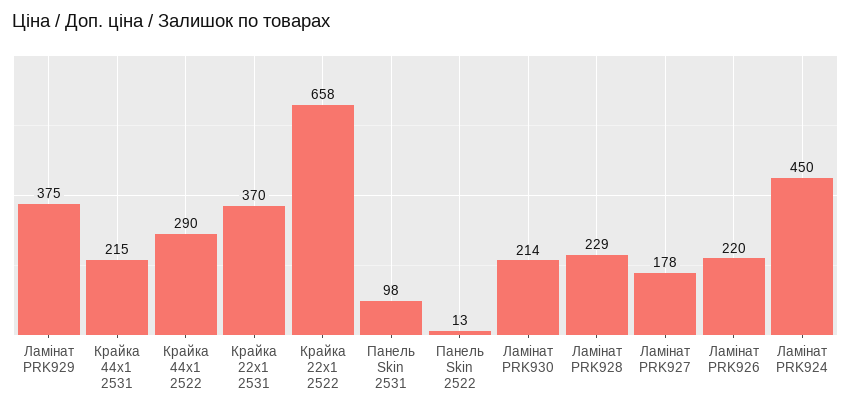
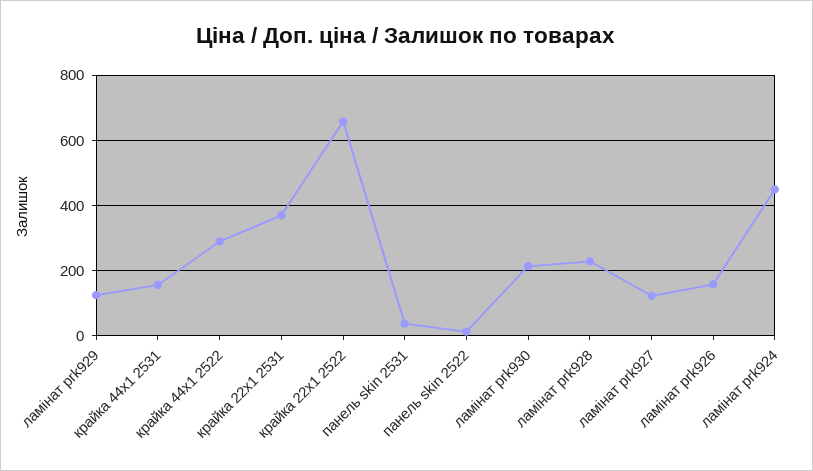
Ламінат PRK929: 375 -> 120
Крайка 44x1 2531: 215 -> 160
Панель Skin 2531: 98 -> 40
Ламінат PRK927: 178 -> 120
Ламінат PRK926: 220 -> 160

